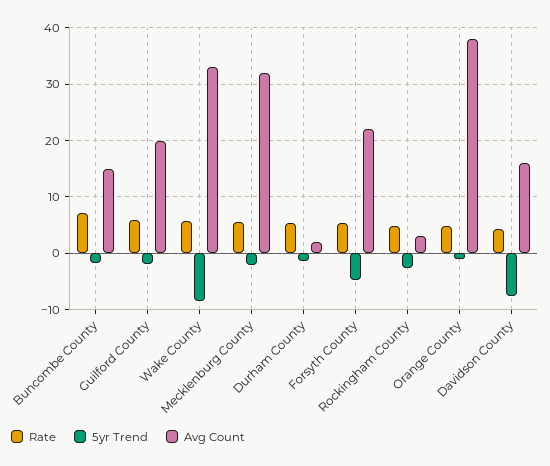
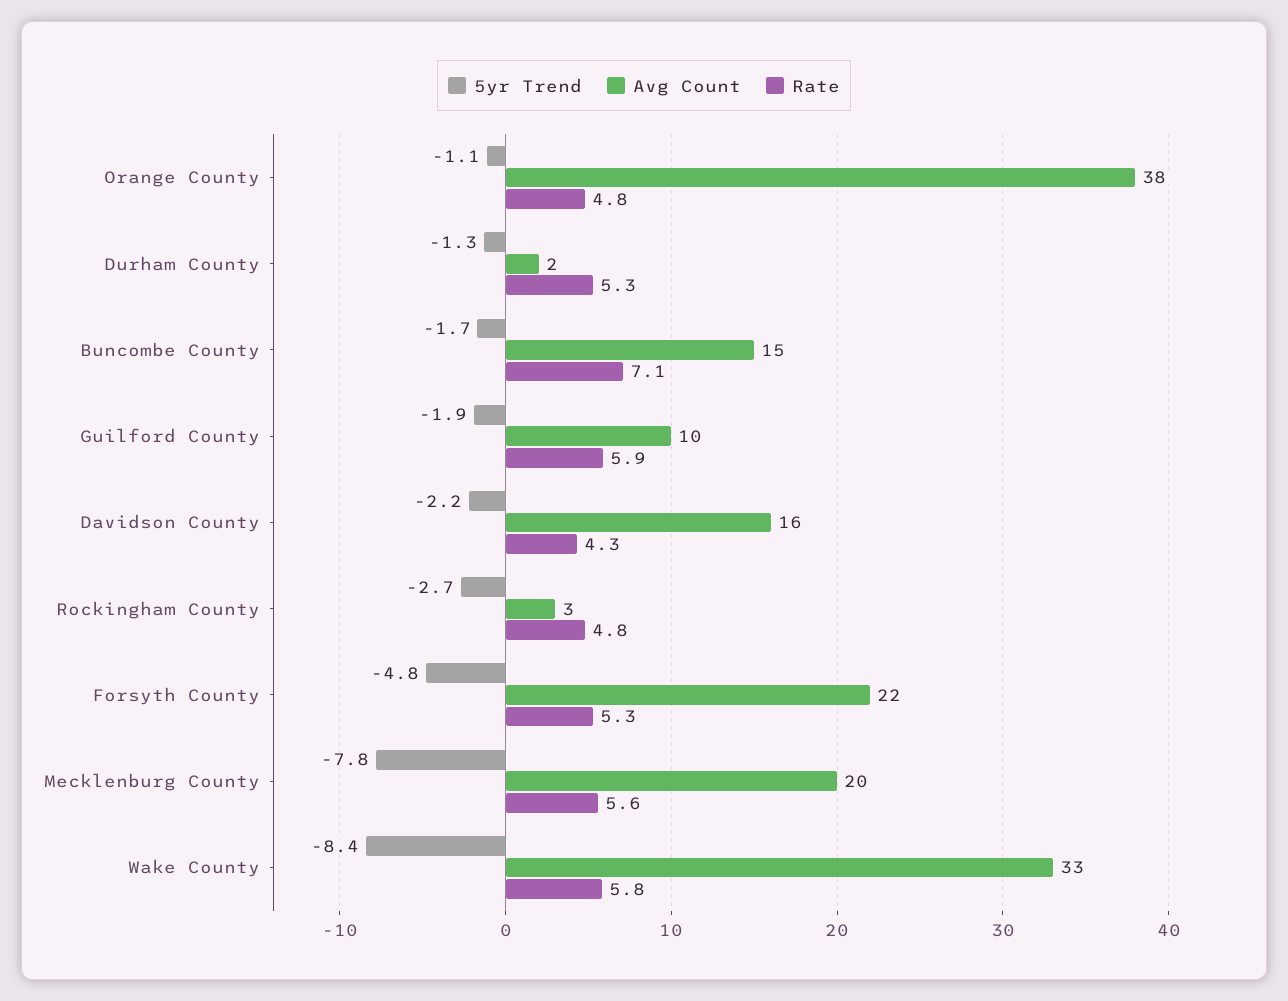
Avg Count, Guilford County: 20 -> 10
5yr Trend, Mecklenburg County: -2 -> -7.8
Avg Count, Mecklenburg County: 32 -> 20
5yr Trend, Davidson County: -8 -> -2.2

